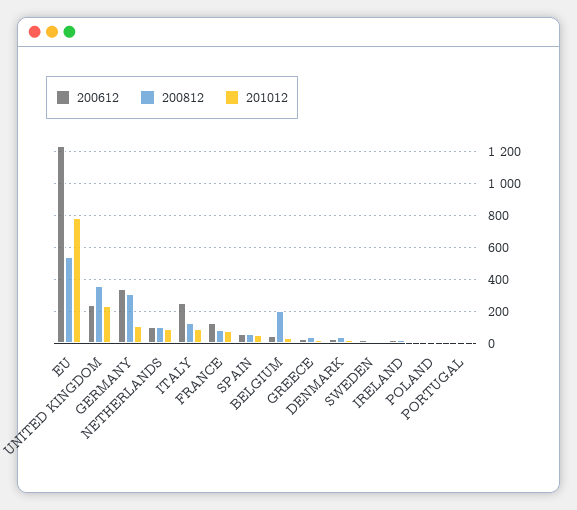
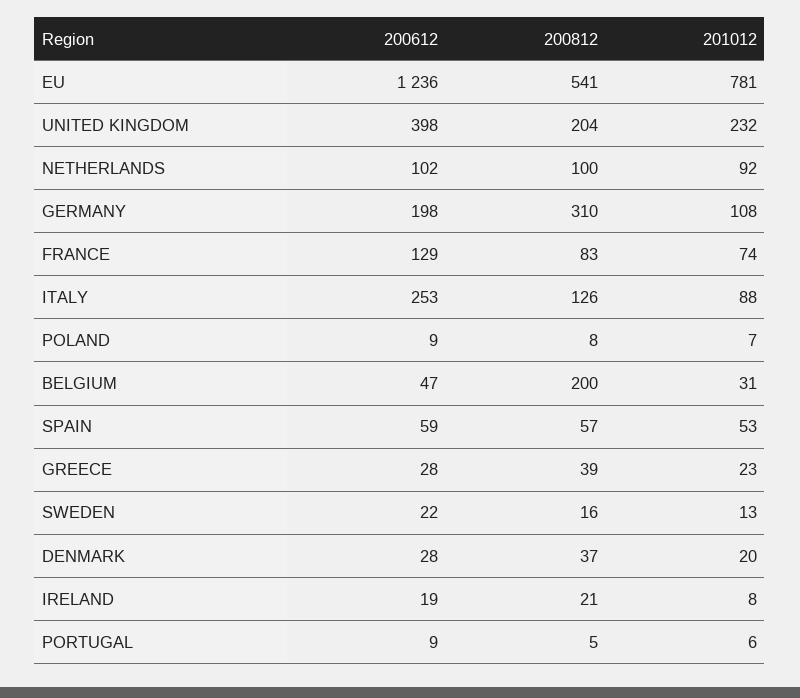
200612, UNITED KINGDOM: 250 -> 398
200812, UNITED KINGDOM: 350 -> 204
200612, GERMANY: 350 -> 198

